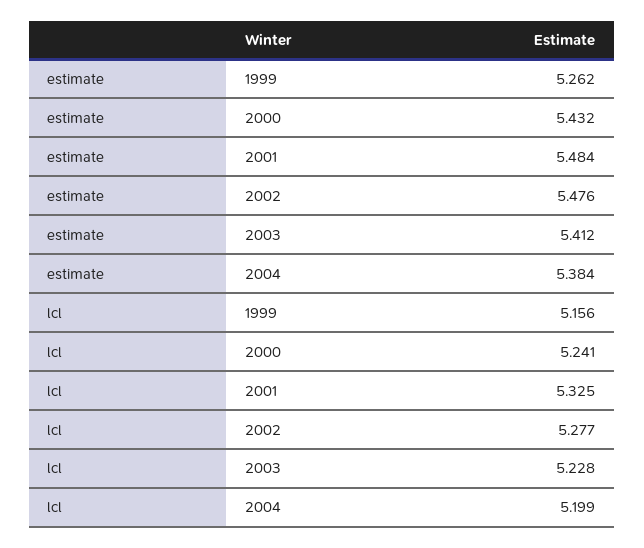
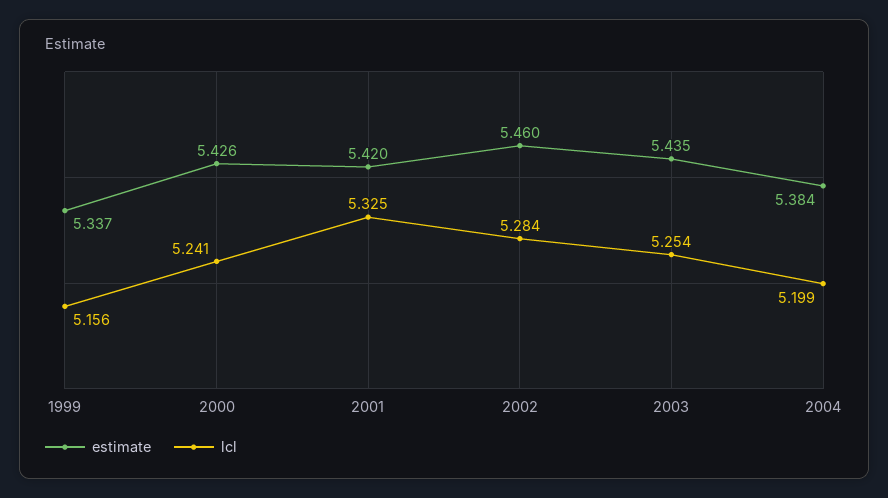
estimate, 1999: 5.262 -> 5.337
estimate, 2000: 5.432 -> 5.426
estimate, 2001: 5.484 -> 5.42
estimate, 2002: 5.476 -> 5.46
estimate, 2003: 5.412 -> 5.435
lcl, 2002: 5.277 -> 5.284
lcl, 2003: 5.228 -> 5.254

